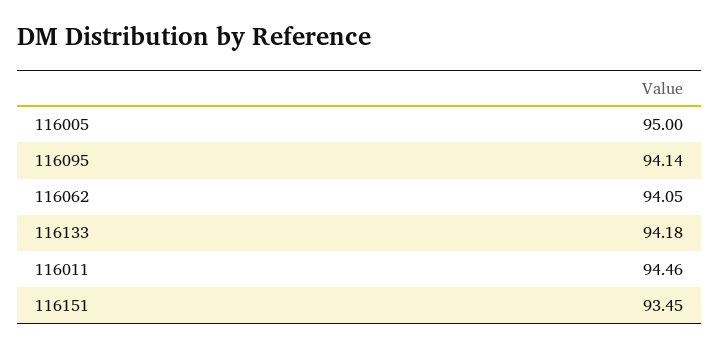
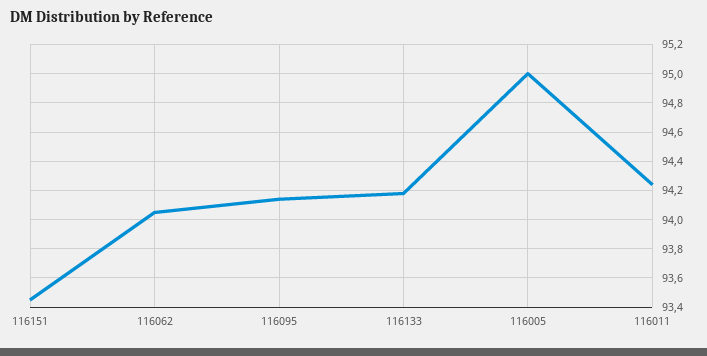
116011: 94.46 -> 94.25

